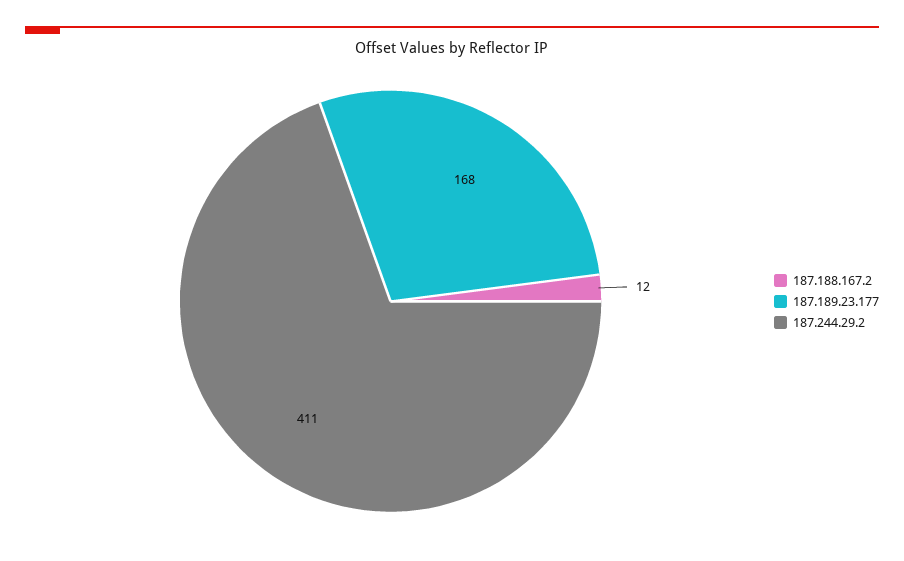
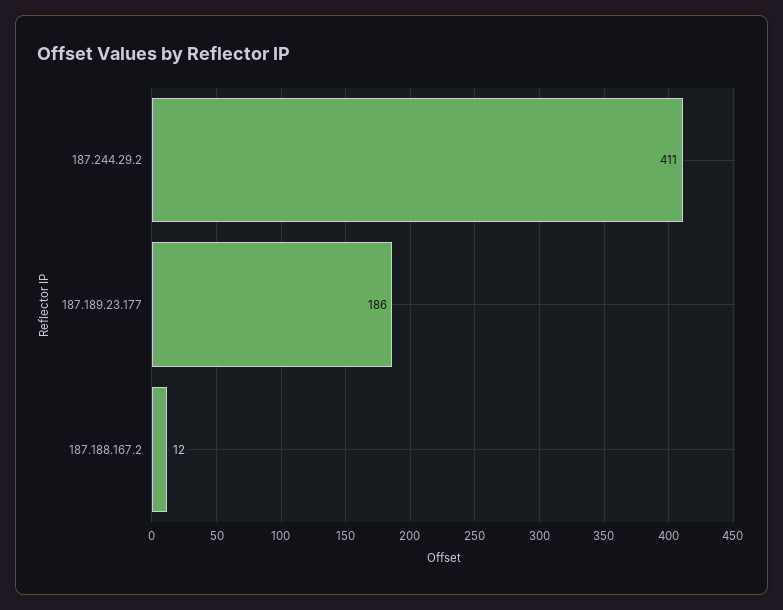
187.189.23.177: 168 -> 186

